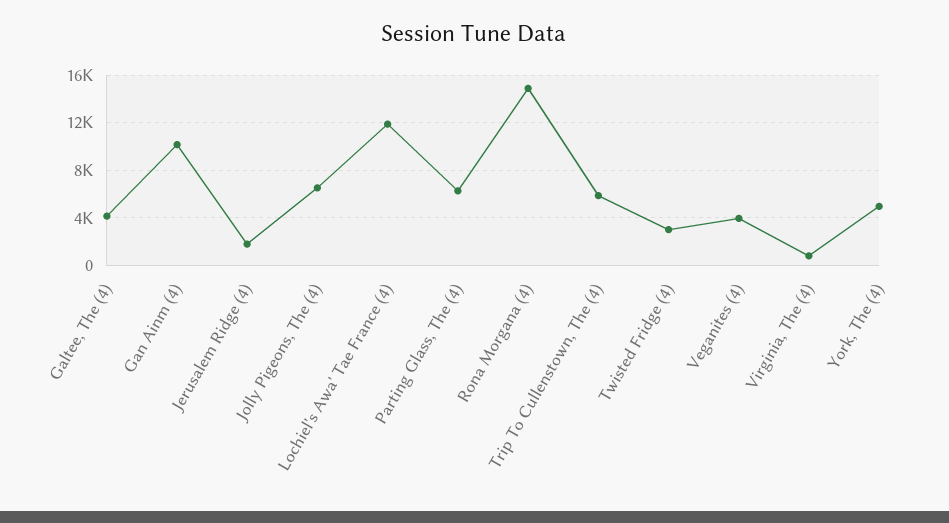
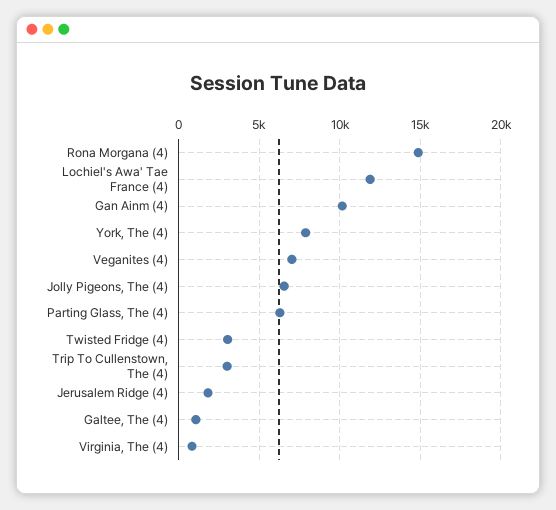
Galtee, The (4): 4000 -> 1000
Trip To Cullenstown, The (4): 6000 -> 3000
Veganites (4): 4000 -> 7000
York, The (4): 5000 -> 8000

